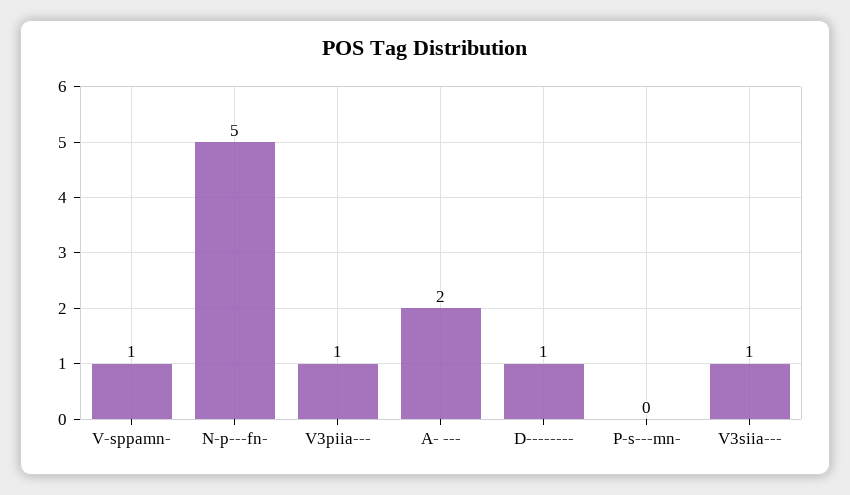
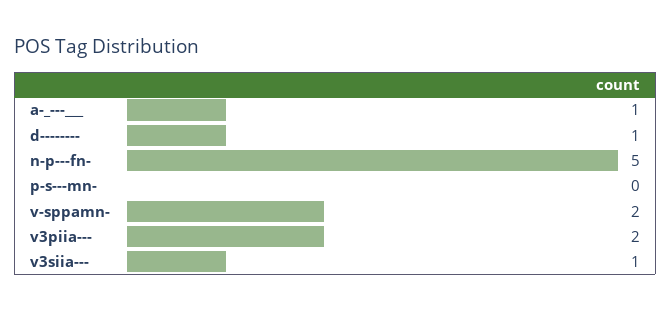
V-sppamn-: 1 -> 2
V3piia---: 1 -> 2
A- ---: 2 -> 1

